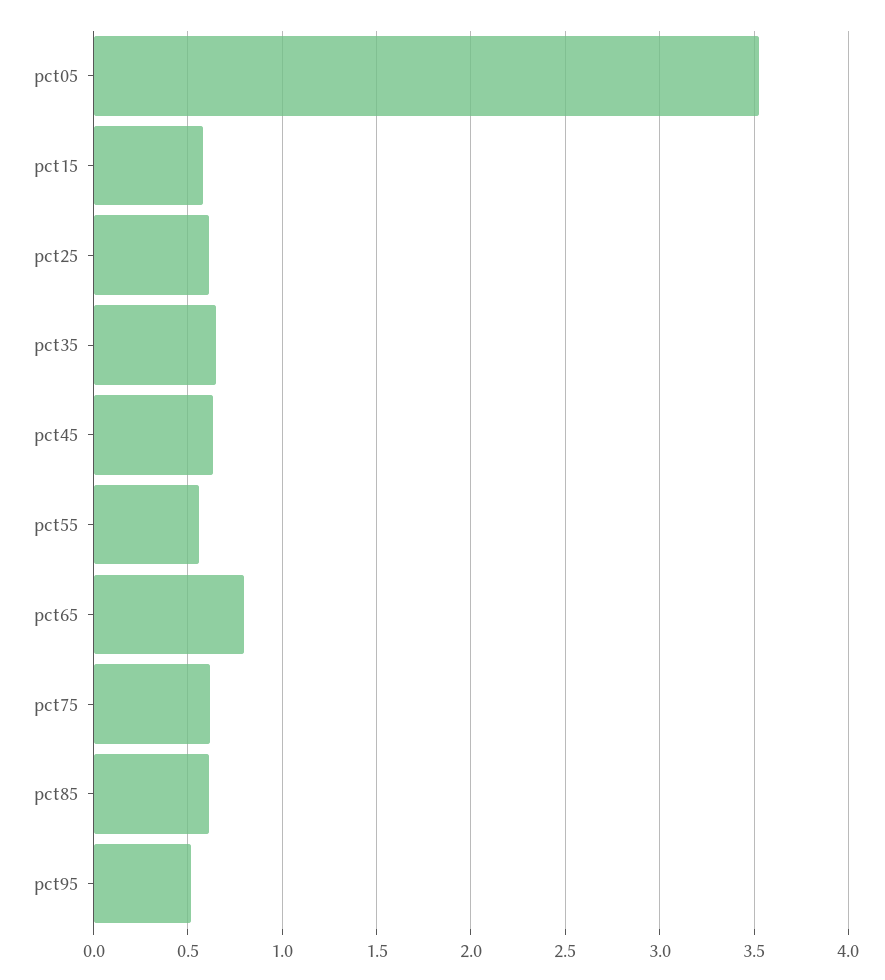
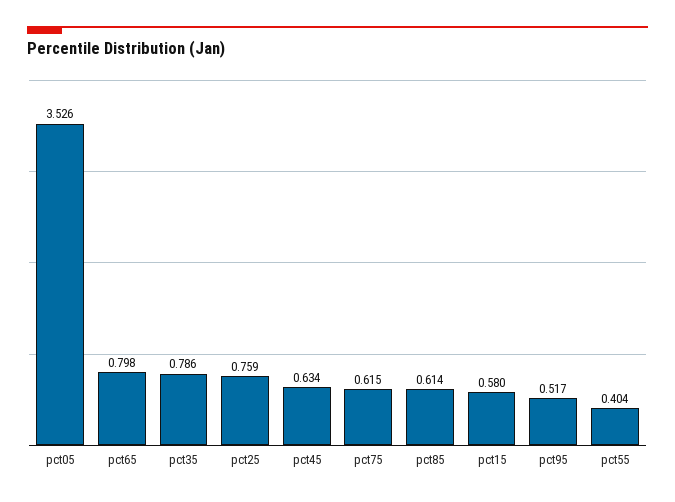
pct25: 0.6 -> 0.759
pct35: 0.65 -> 0.786
pct55: 0.55 -> 0.404

